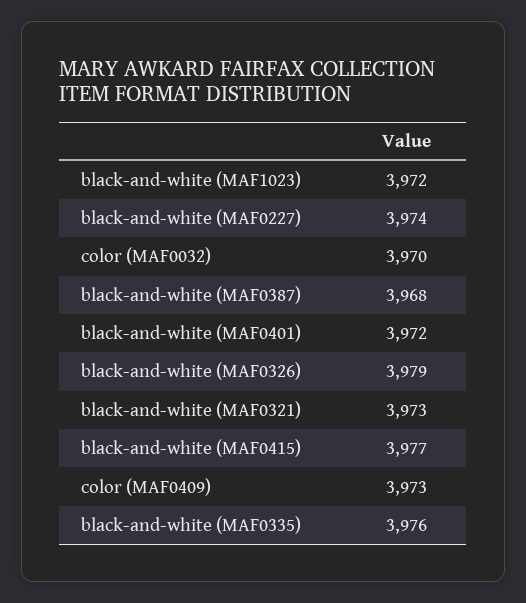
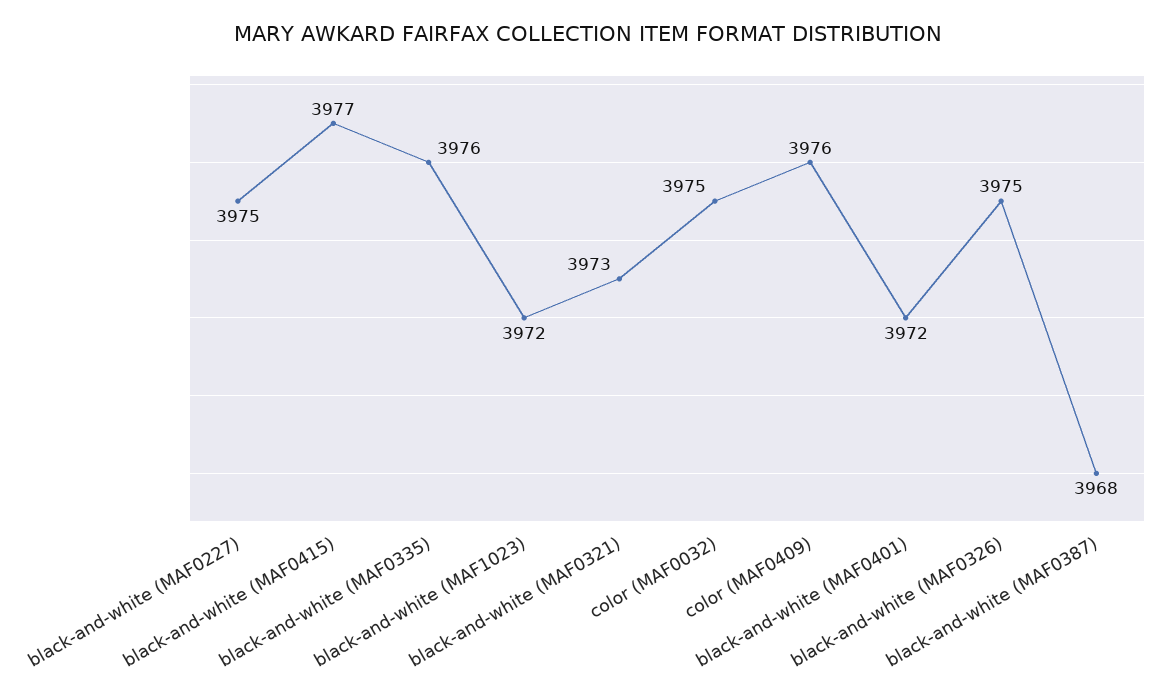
black-and-white (MAF0227): 3974 -> 3975
color (MAF0032): 3970 -> 3975
black-and-white (MAF0326): 3979 -> 3975
color (MAF0409): 3973 -> 3976

